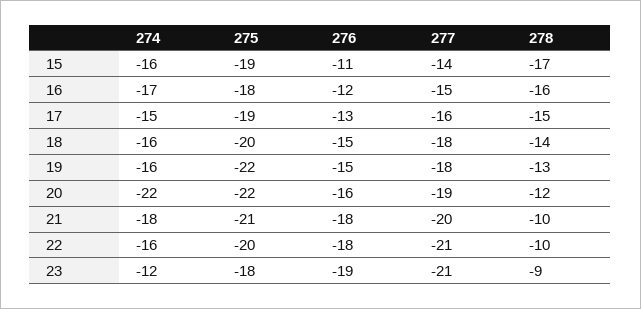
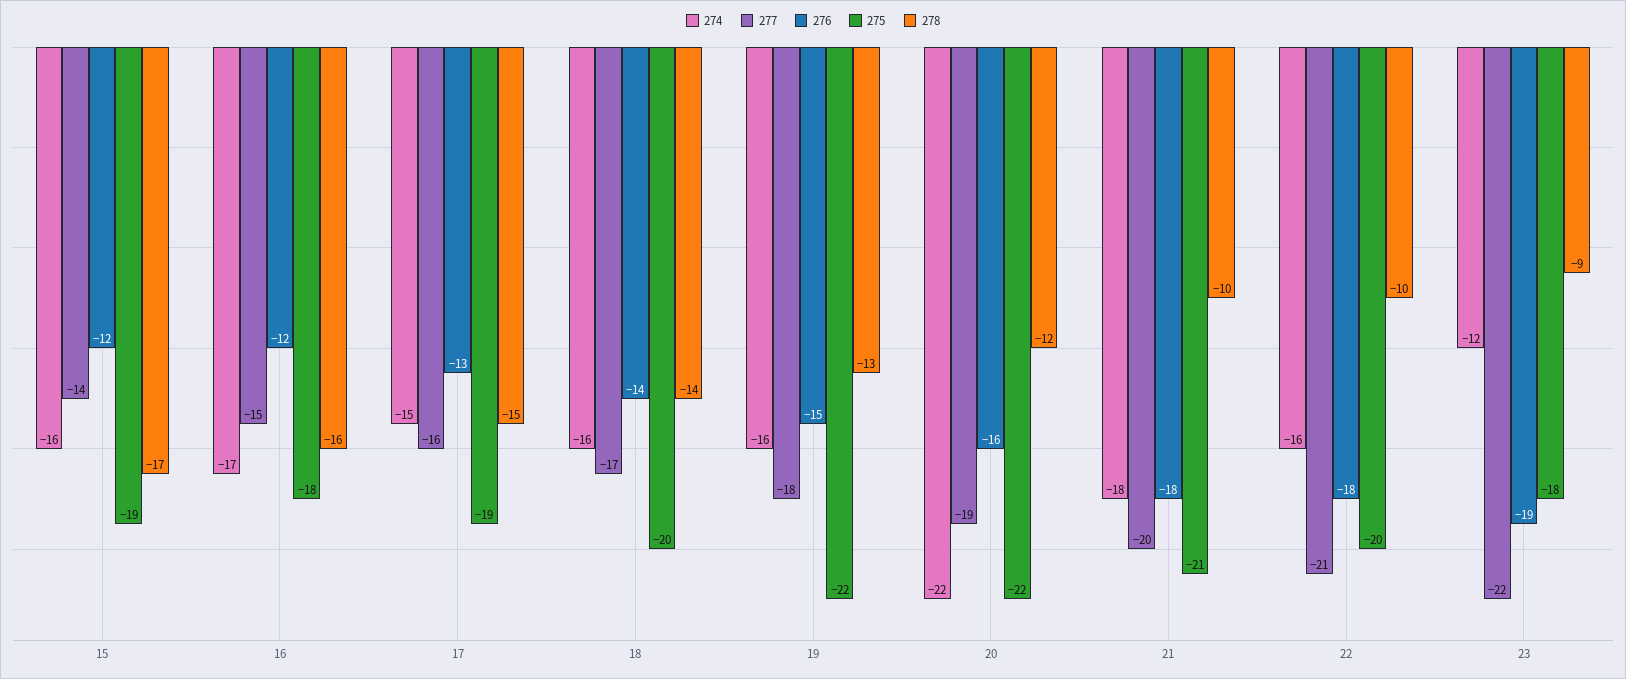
276, 15: -11 -> -12
276, 18: -15 -> -14
277, 18: -18 -> -17
277, 23: -21 -> -22

